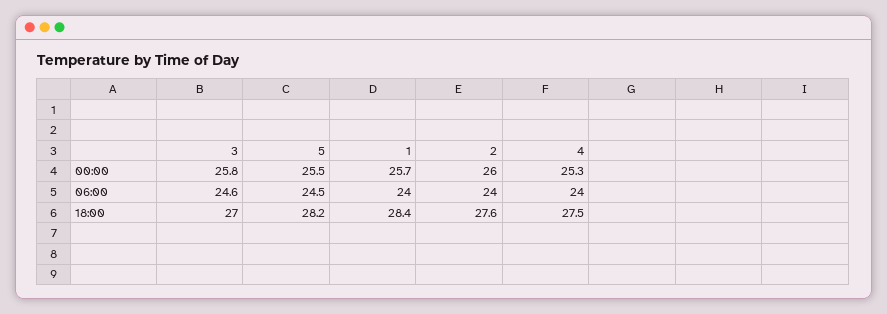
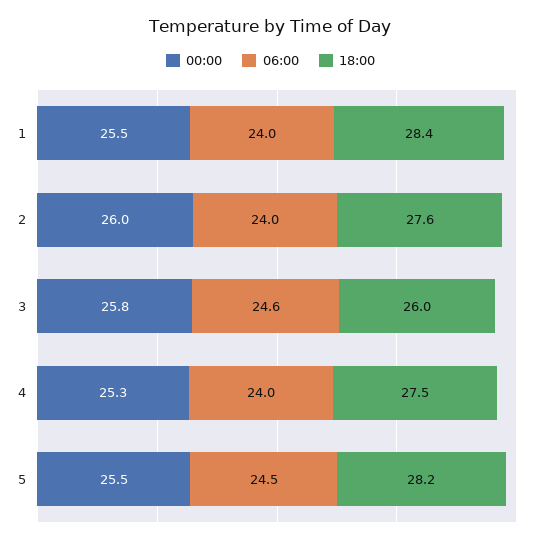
00:00, 1: 25.7 -> 25.5
18:00, 3: 27 -> 26

